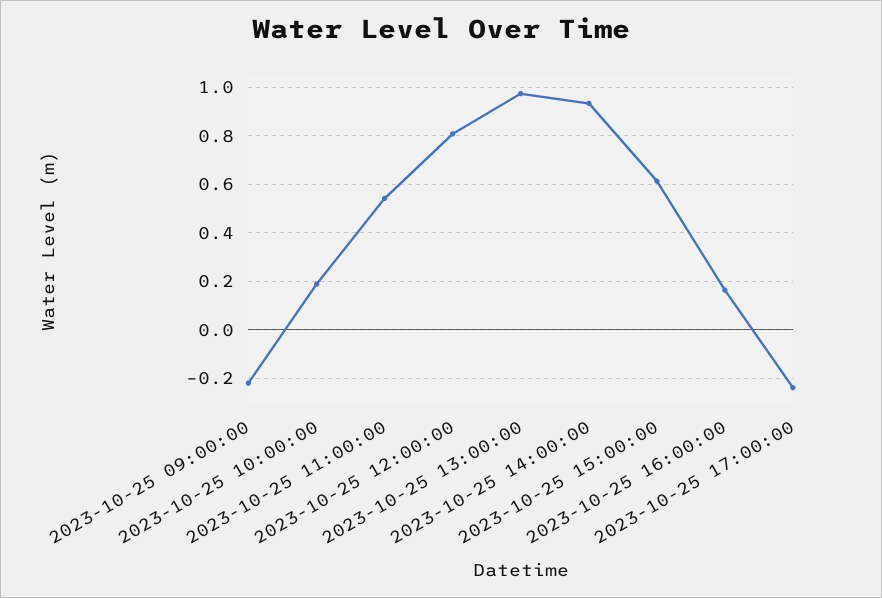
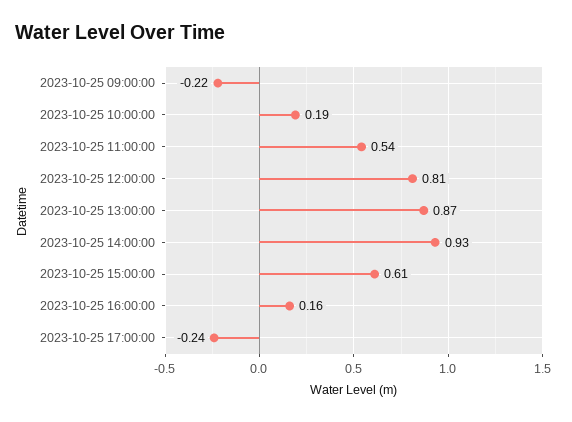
2023-10-25 13:00:00: 0.975 -> 0.87

